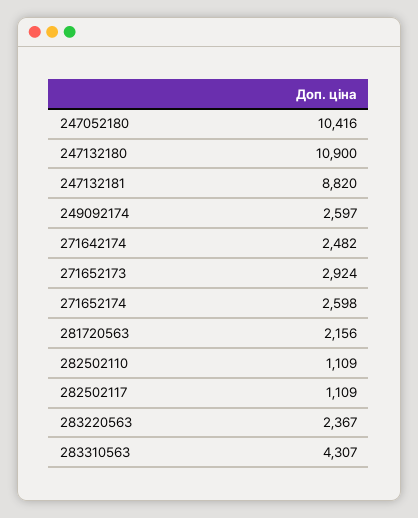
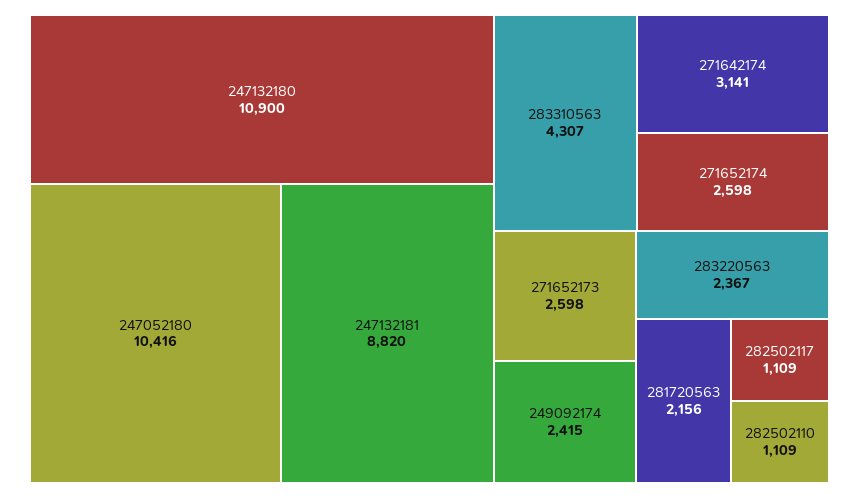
249092174: 2597 -> 2415
271642174: 2482 -> 3141
271652173: 2924 -> 2598

